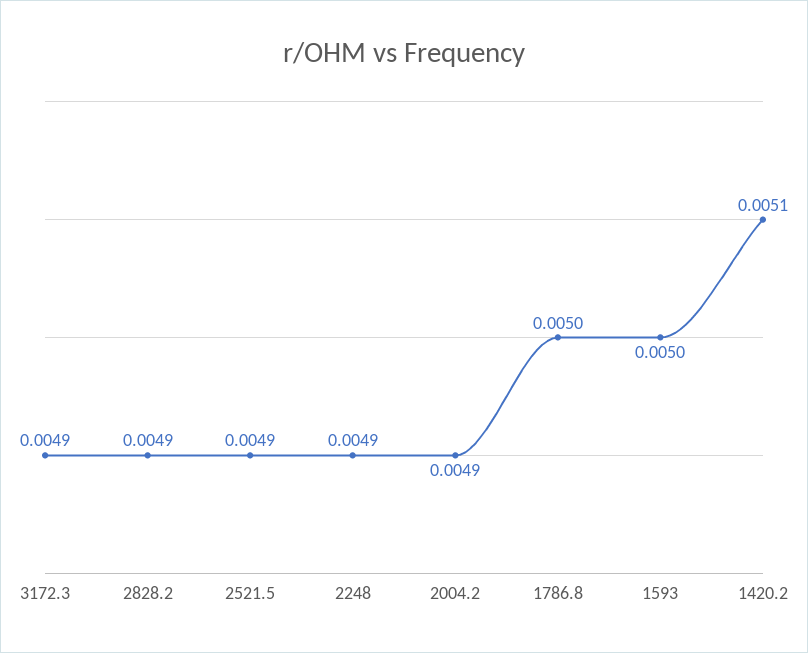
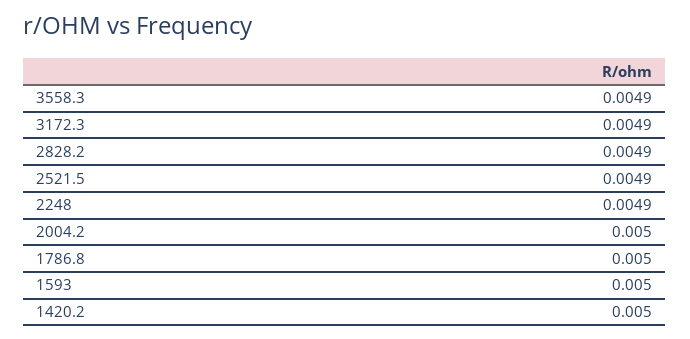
2004.2: 0.0049 -> 0.005
1420.2: 0.0051 -> 0.005
3558.3: none -> 0.0049

